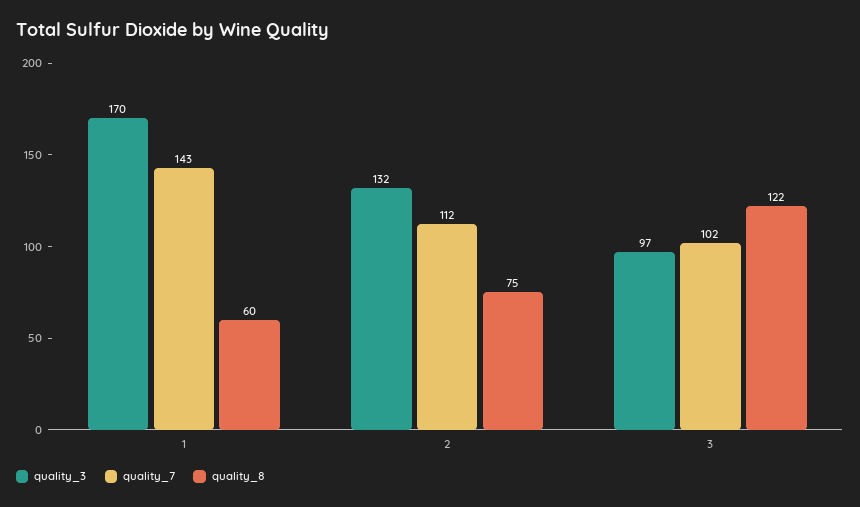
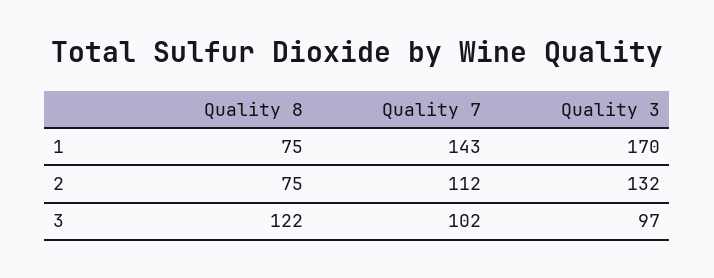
quality_8, 1: 60 -> 75

